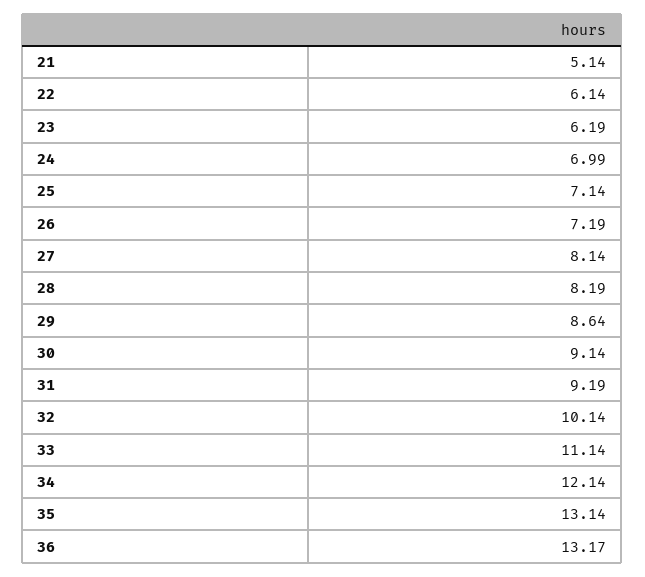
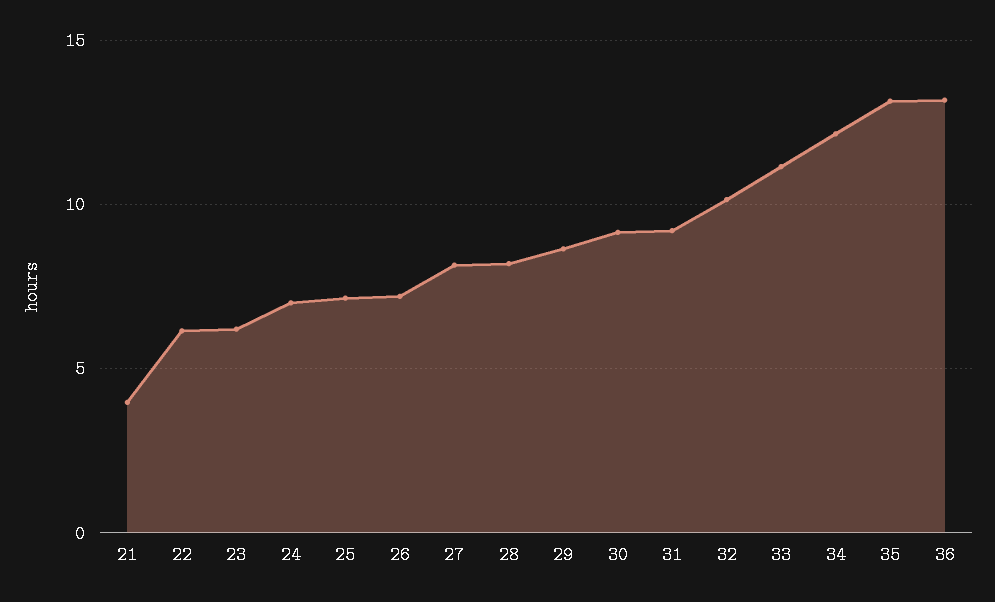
21: 5.14 -> 4

